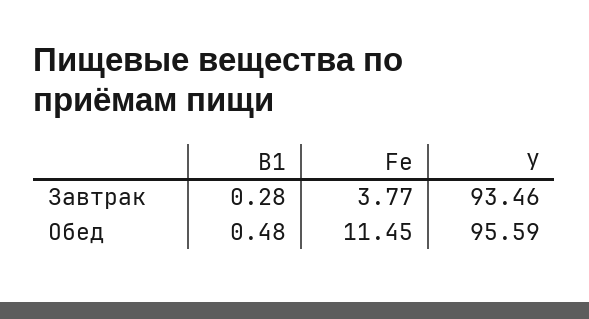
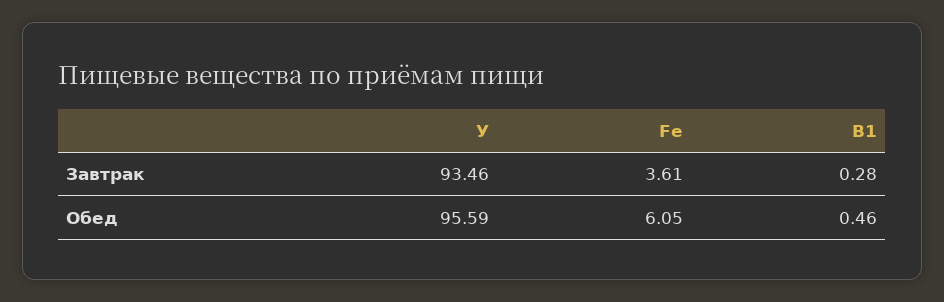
Fe, Завтрак: 3.77 -> 3.61
B1, Обед: 0.48 -> 0.46
Fe, Обед: 11.45 -> 6.05

